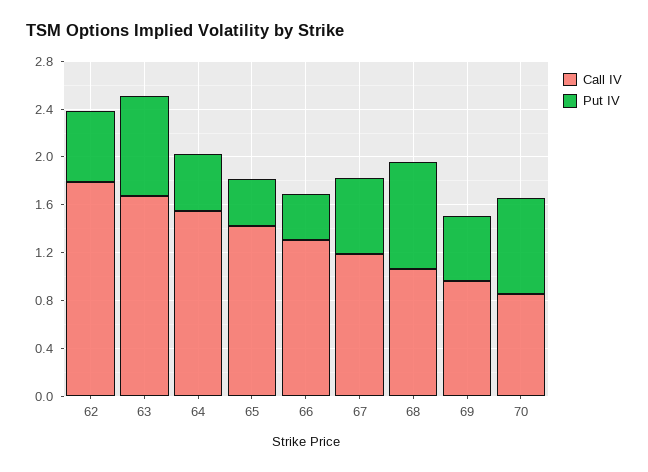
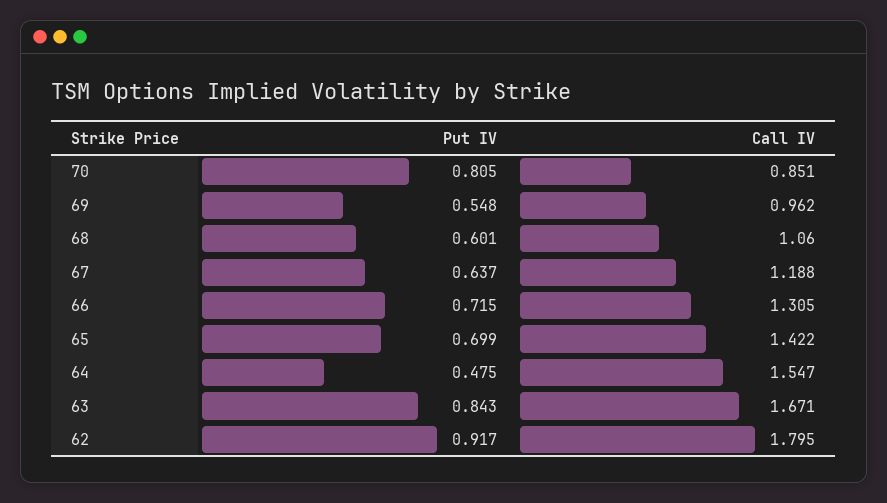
Put IV, 62: 0.6 -> 0.917
Put IV, 65: 0.4 -> 0.699
Put IV, 66: 0.4 -> 0.715
Put IV, 68: 0.9 -> 0.601

